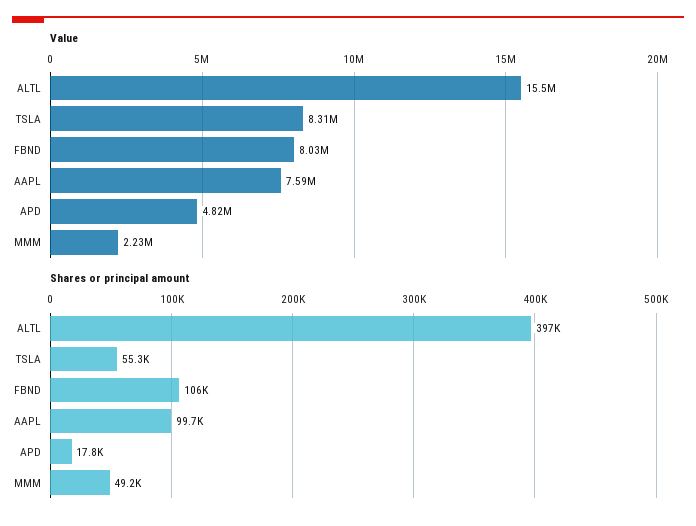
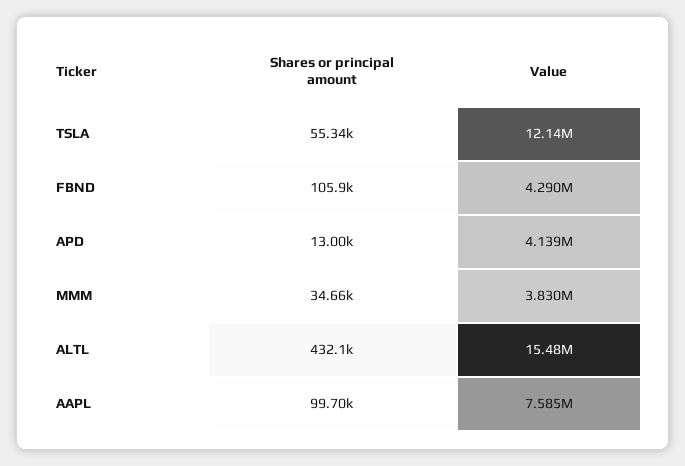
Value, TSLA: 8310000 -> 12140000
Value, FBND: 8030000 -> 4290000
Value, APD: 4820000 -> 4139000
Value, MMM: 2230000 -> 3830000
Shares or principal amount, ALTL: 397000 -> 432100
Shares or principal amount, APD: 17800 -> 13000
Shares or principal amount, MMM: 49200 -> 34660

